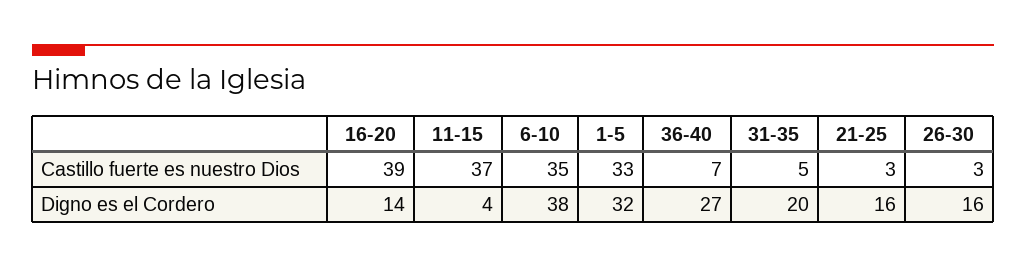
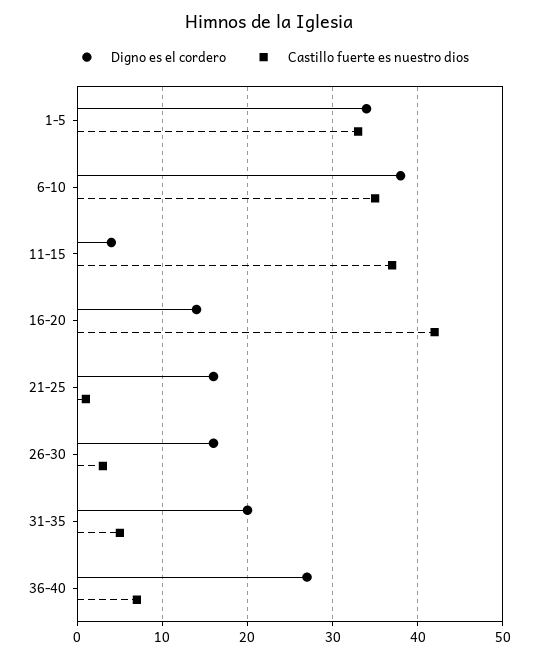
Castillo fuerte es nuestro Dios, 16-20: 39 -> 42
Castillo fuerte es nuestro Dios, 21-25: 3 -> 1
Digno es el Cordero, 1-5: 32 -> 34

